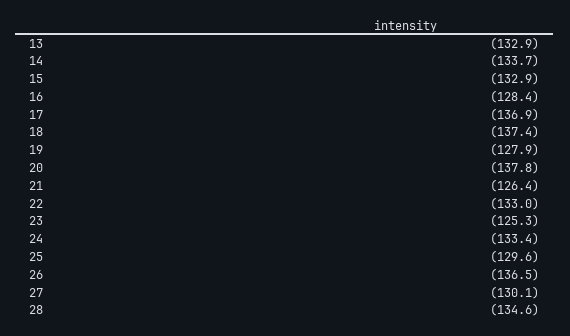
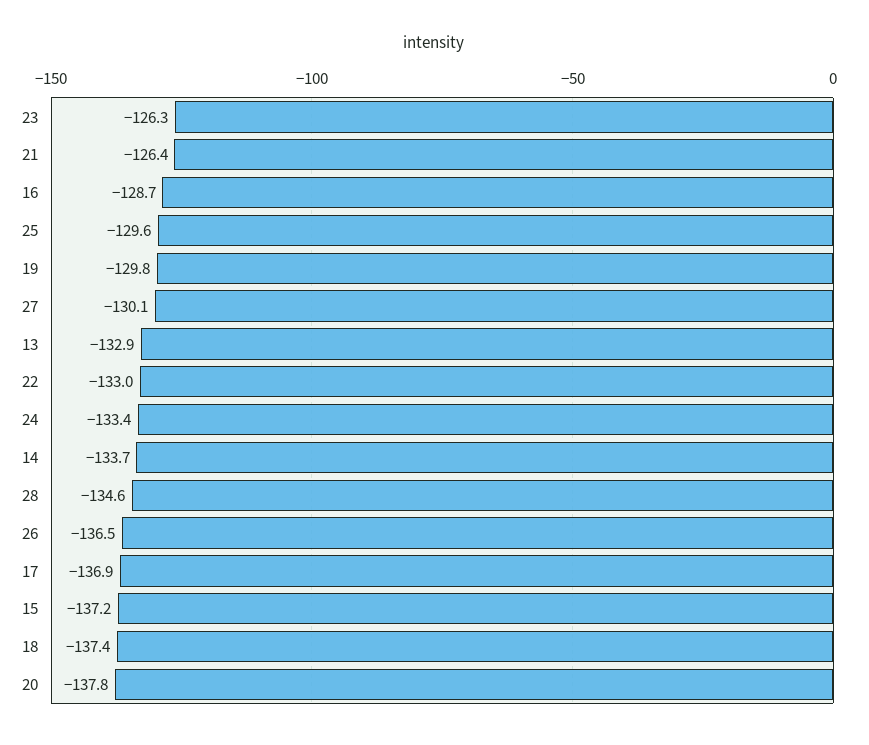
15: -132.9 -> -137.2
16: -128.4 -> -128.7
19: -127.9 -> -129.8
23: -125.3 -> -126.3

